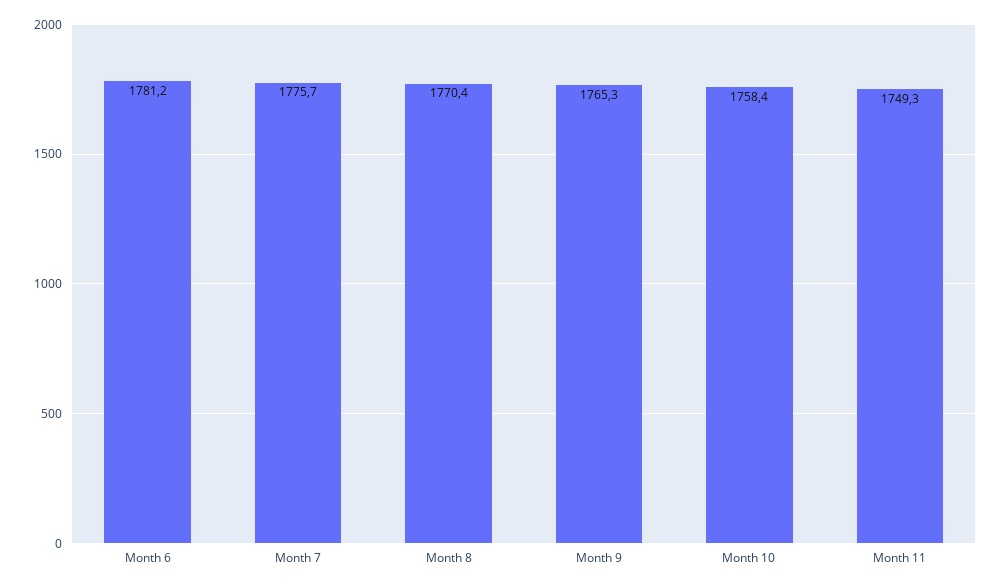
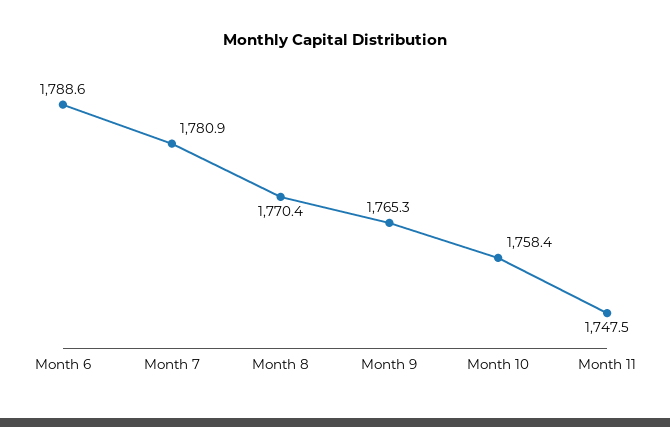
Month 6: 1781.2 -> 1788.6
Month 7: 1775.7 -> 1780.9
Month 11: 1749.3 -> 1747.5

